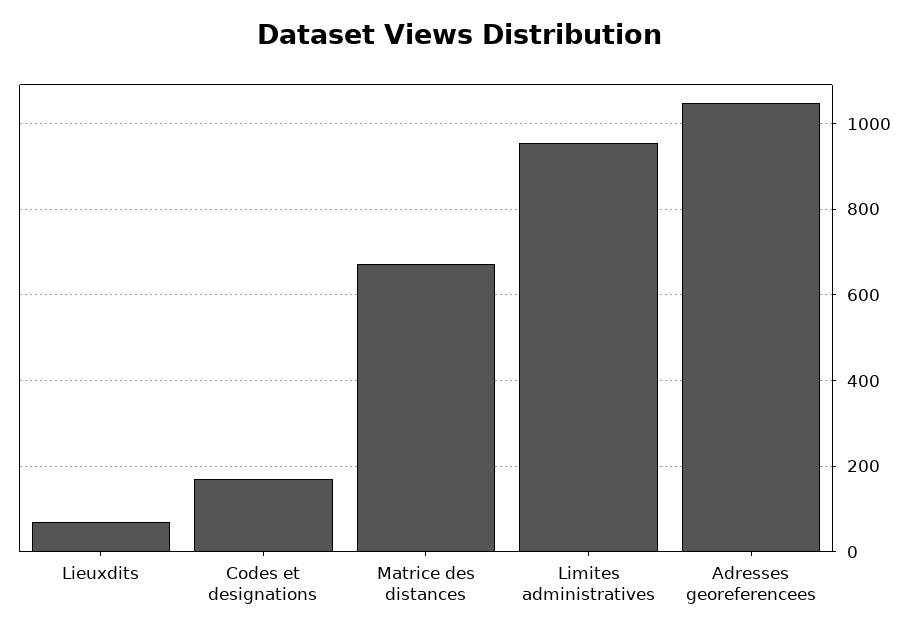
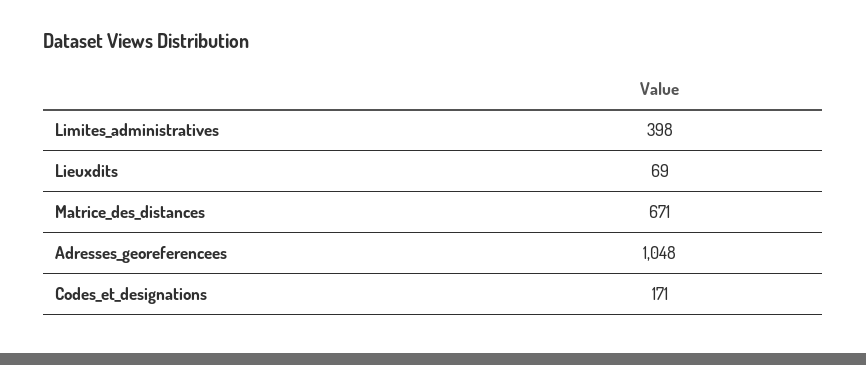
Limites administratives: 960 -> 398

